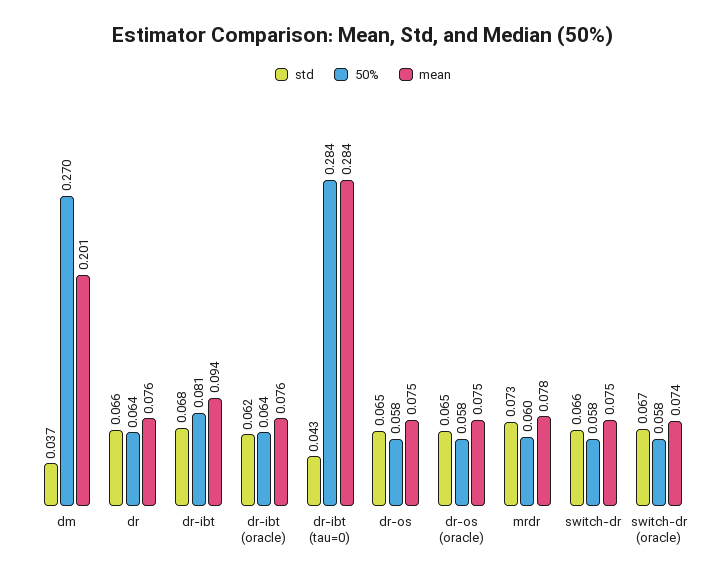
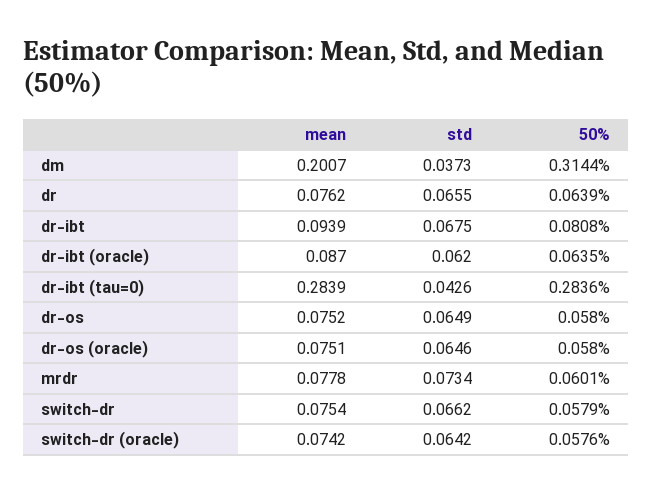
50%, dm: 0.27 -> 0.3144
mean, dr-ibt (oracle): 0.076 -> 0.087
std, switch-dr (oracle): 0.067 -> 0.0642

